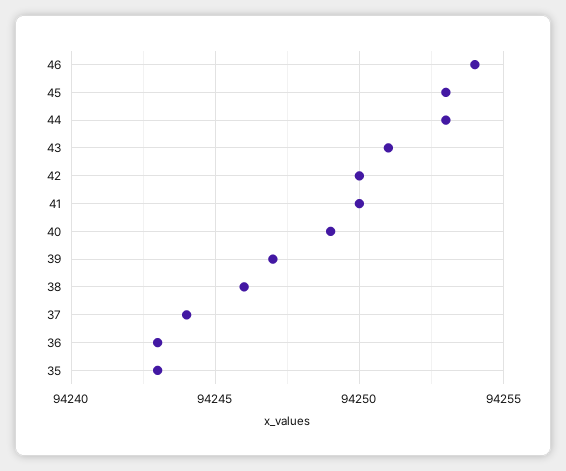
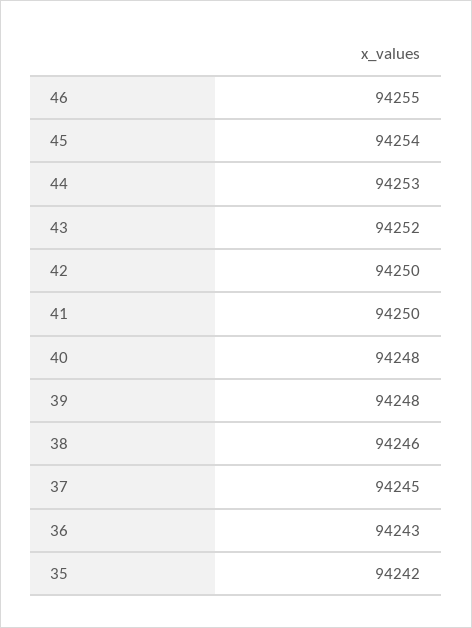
46: 94254 -> 94255
45: 94253 -> 94254
43: 94251 -> 94252
40: 94249 -> 94248
39: 94247 -> 94248
37: 94244 -> 94245
35: 94243 -> 94242

